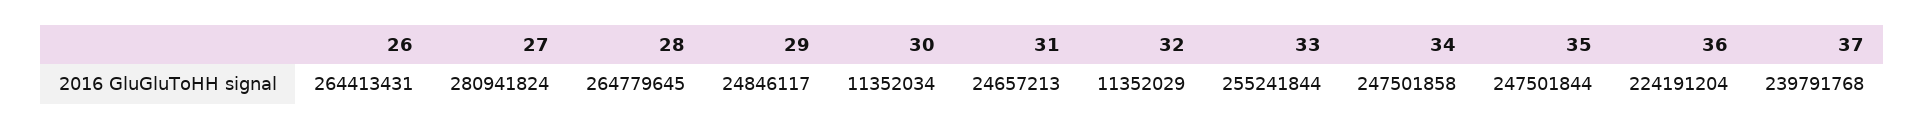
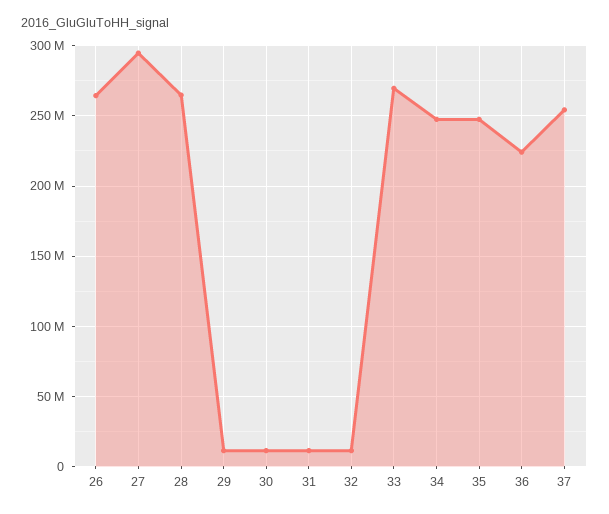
27: 280941824 -> 295000000
29: 24846117 -> 10000000
31: 24657213 -> 10000000
33: 255241844 -> 270000000
37: 239791768 -> 255000000

